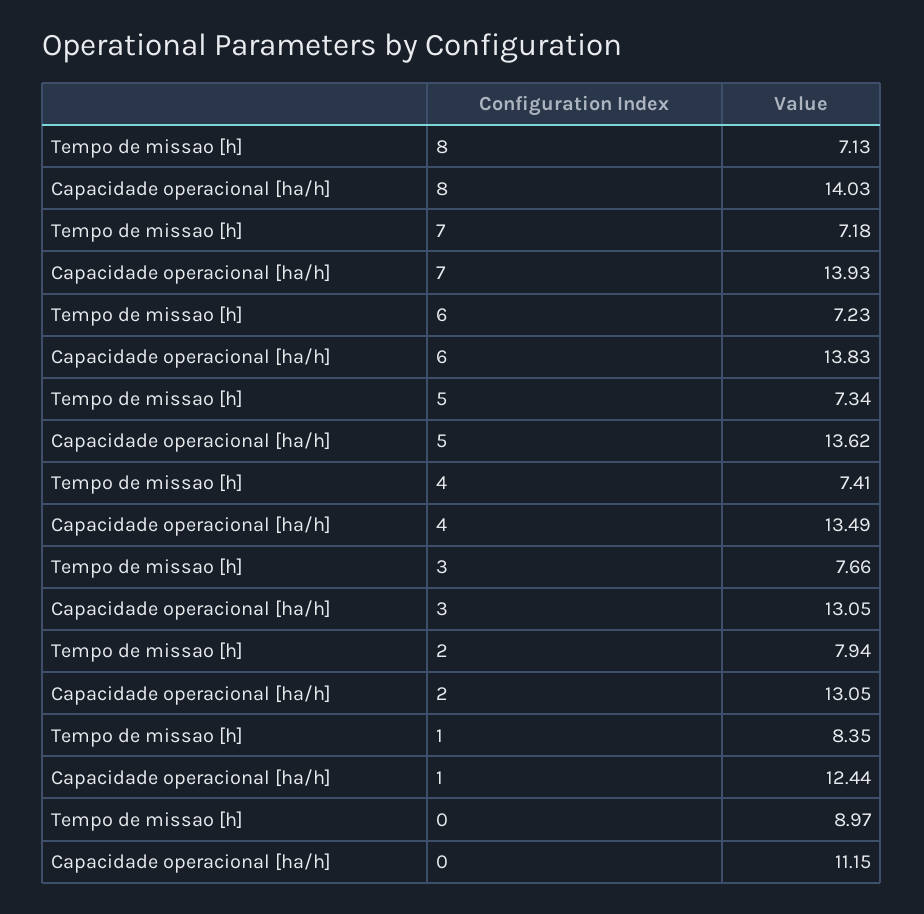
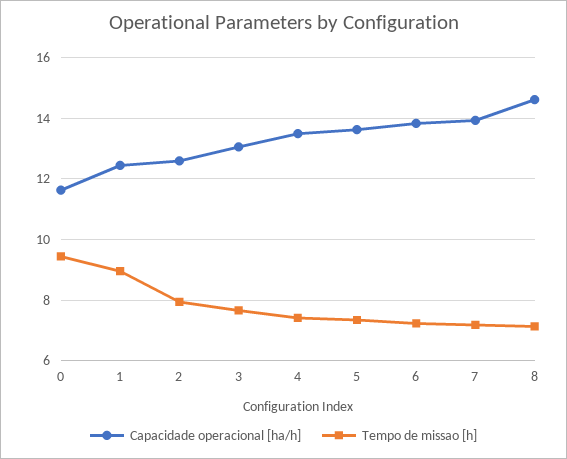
Capacidade operacional [ha/h], 8: 14.03 -> 14.6
Capacidade operacional [ha/h], 2: 13.05 -> 12.6
Tempo de missao [h], 1: 8.35 -> 9
Tempo de missao [h], 0: 8.97 -> 9.4
Capacidade operacional [ha/h], 0: 11.15 -> 11.6

